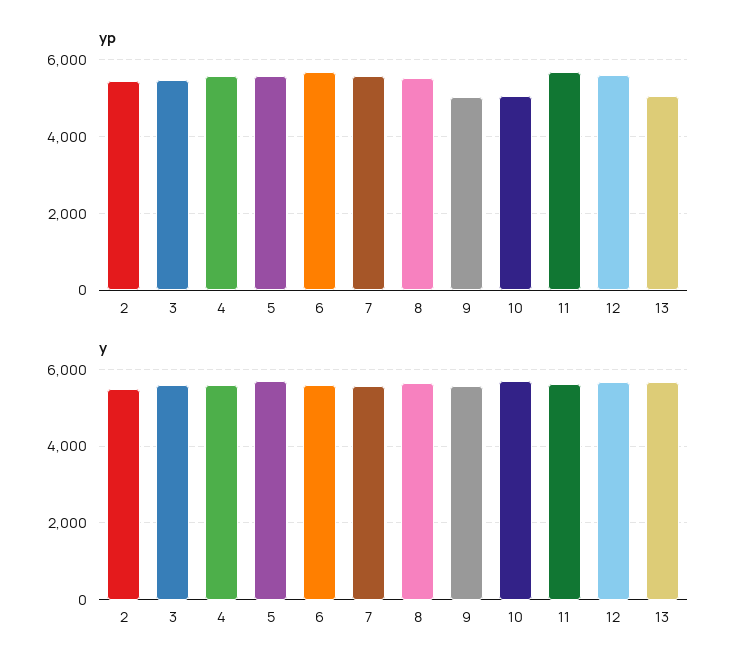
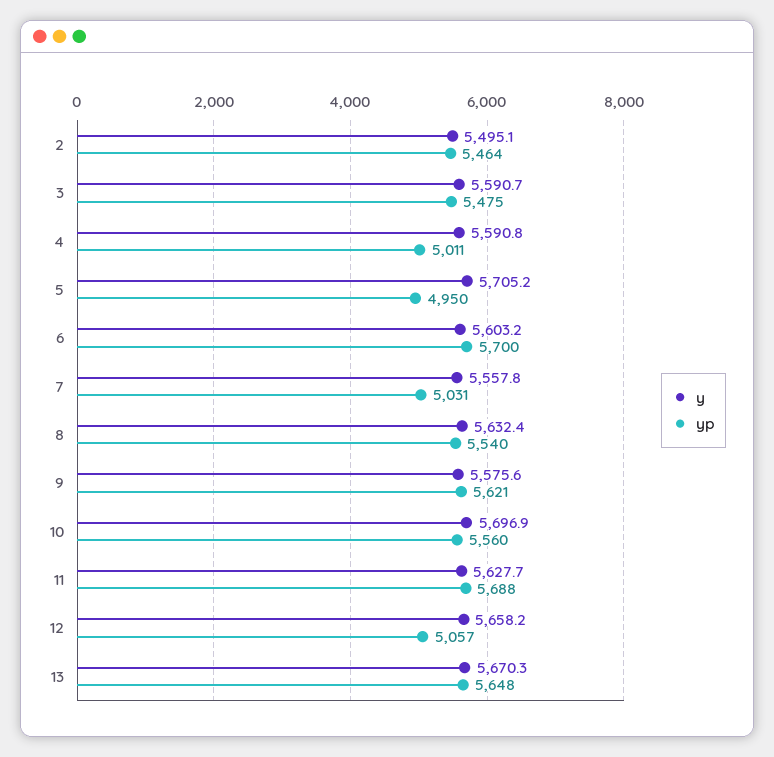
yp, 4: 5600 -> 5011
yp, 5: 5600 -> 4950
yp, 7: 5600 -> 5031
yp, 9: 5000 -> 5621
yp, 10: 5000 -> 5560
yp, 12: 5600 -> 5057
yp, 13: 5000 -> 5648

